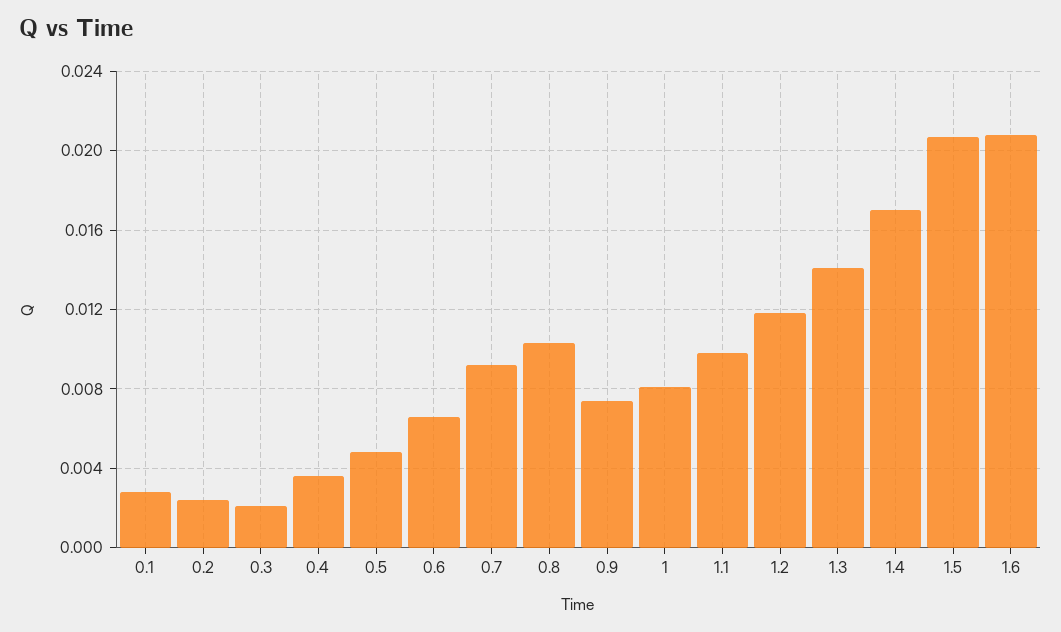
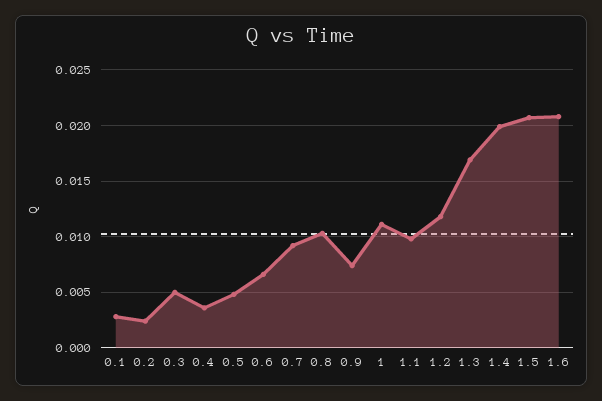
0.3: 0.002 -> 0.005
1: 0.008 -> 0.011
1.3: 0.014 -> 0.017
1.4: 0.017 -> 0.02

